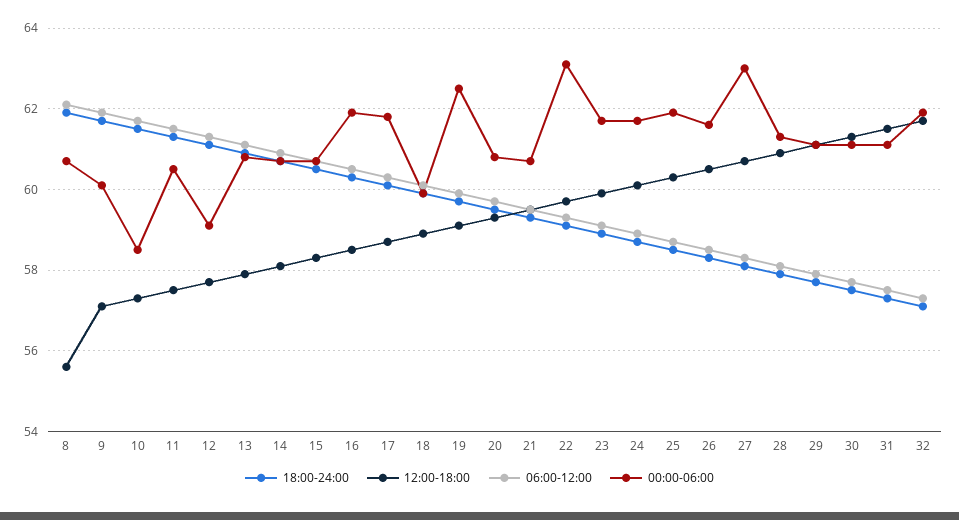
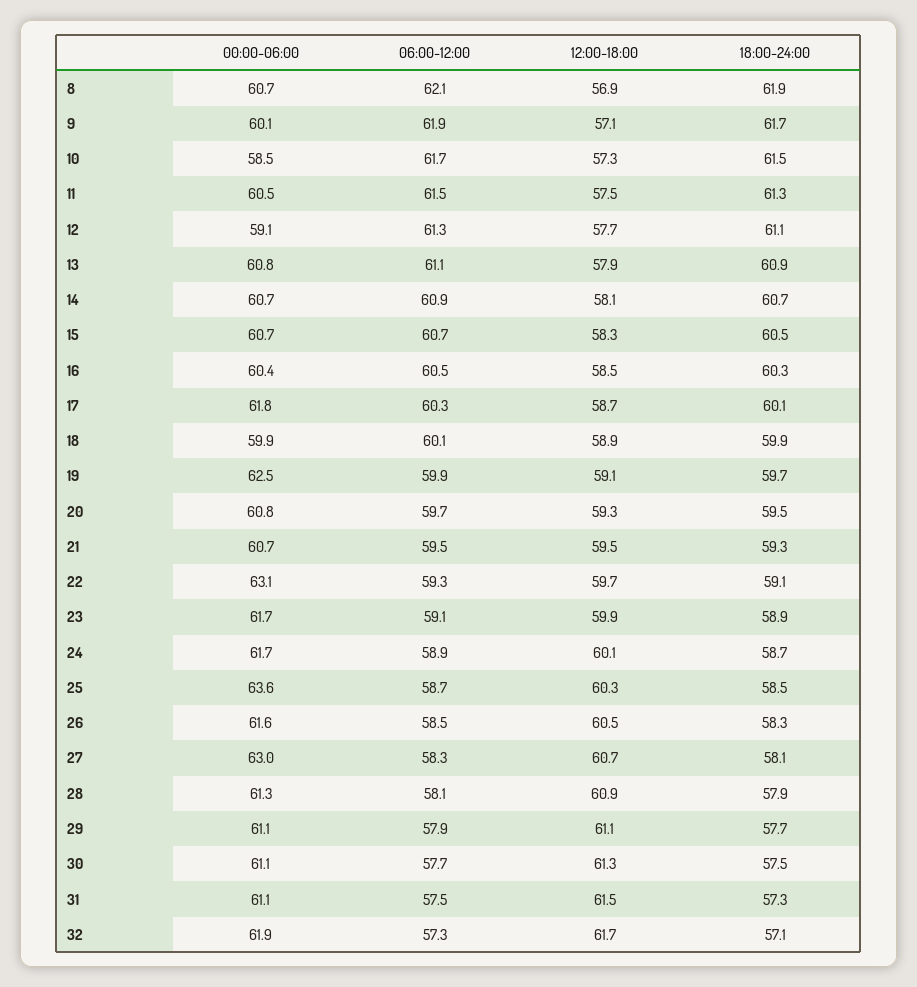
12:00-18:00, 8: 55.5 -> 56.9
00:00-06:00, 16: 62 -> 60.4
00:00-06:00, 25: 62 -> 63.6

